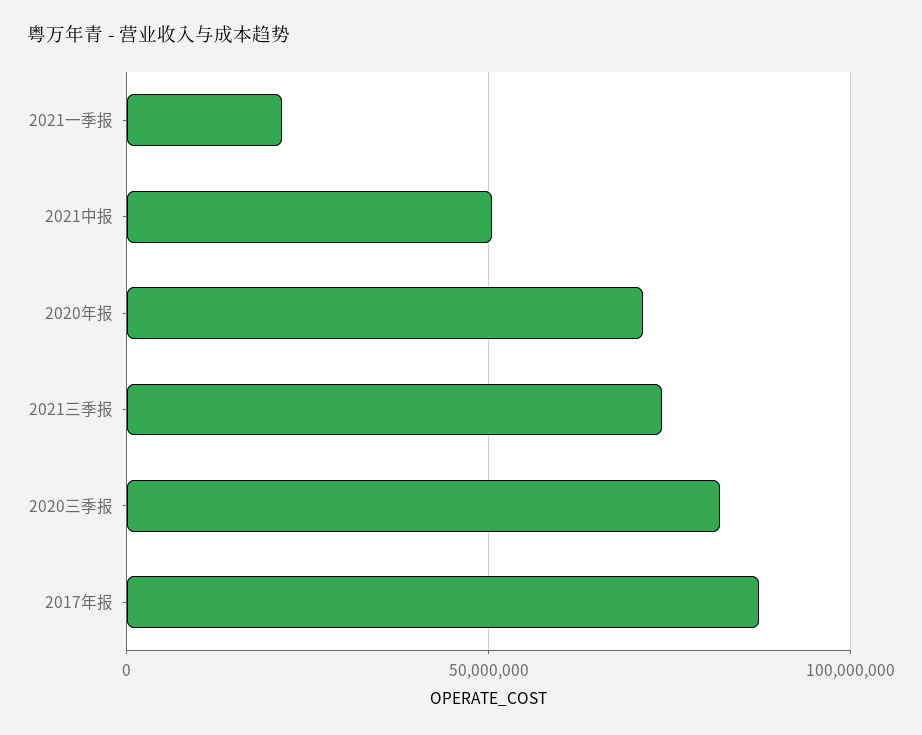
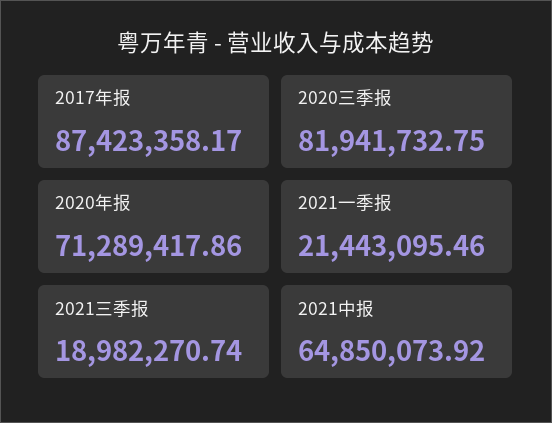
2021中报: 50000000 -> 64850073.92
2021三季报: 75000000 -> 18982270.74

